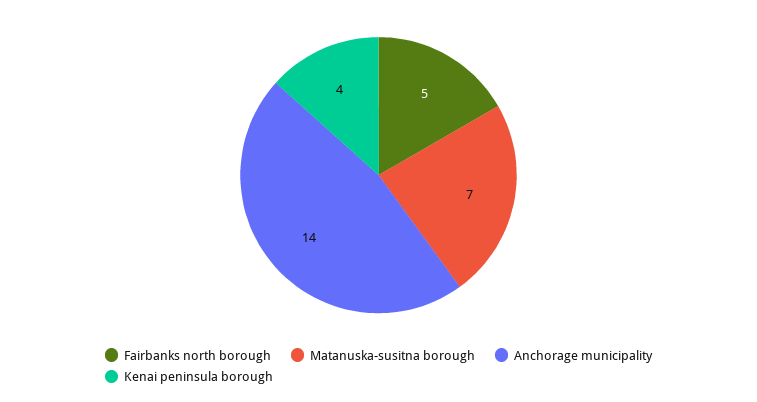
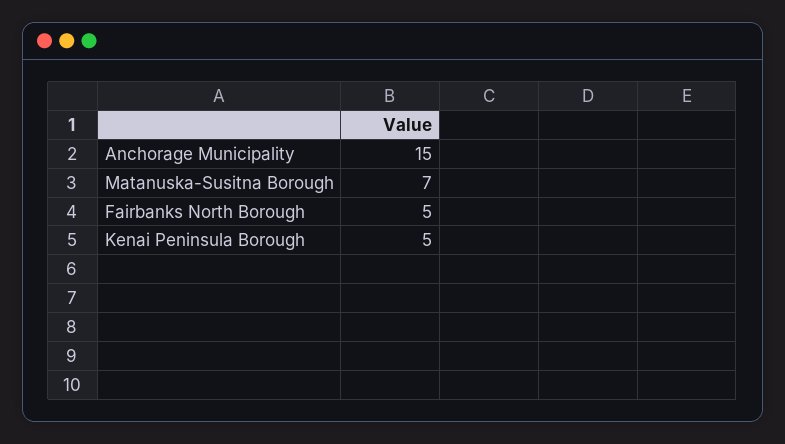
Anchorage municipality: 14 -> 15
Kenai peninsula borough: 4 -> 5

